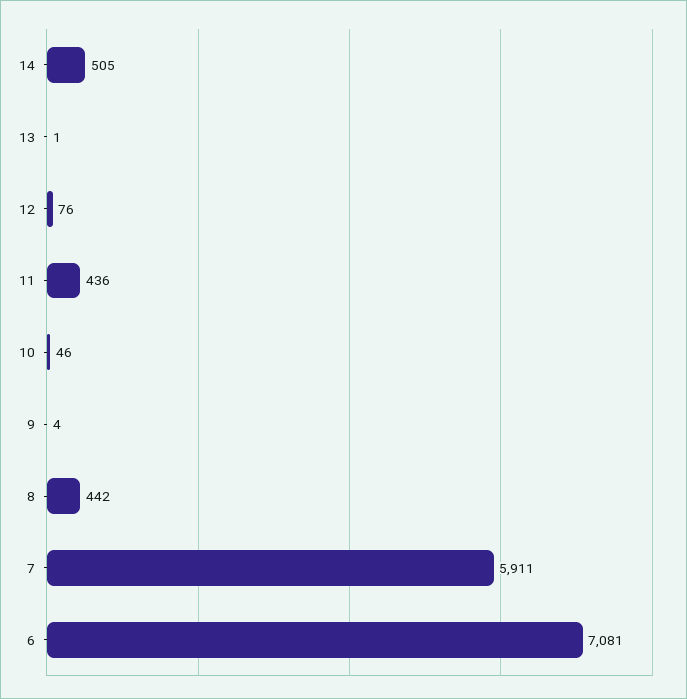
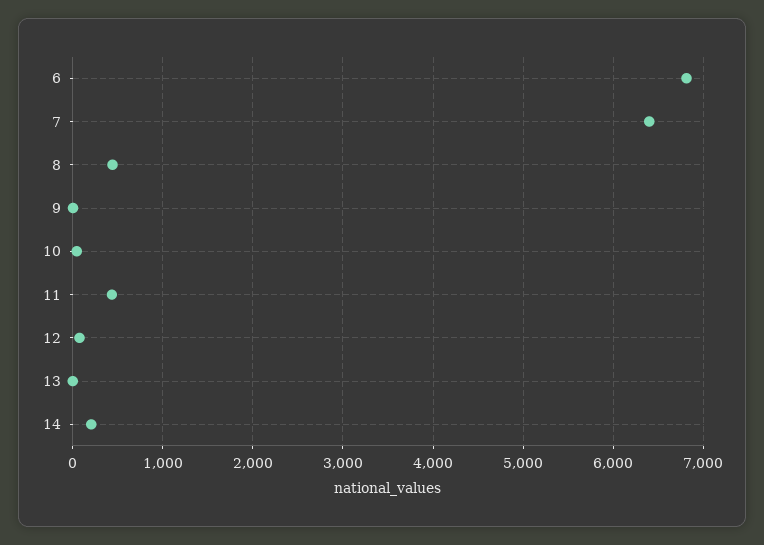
14: 505 -> 200
7: 5911 -> 6400
6: 7081 -> 6800

